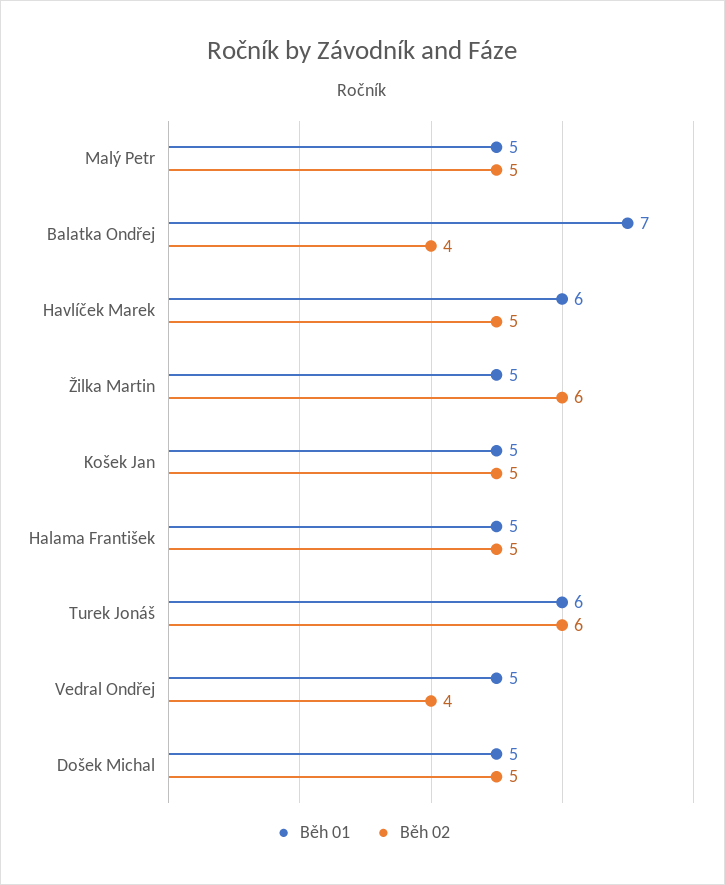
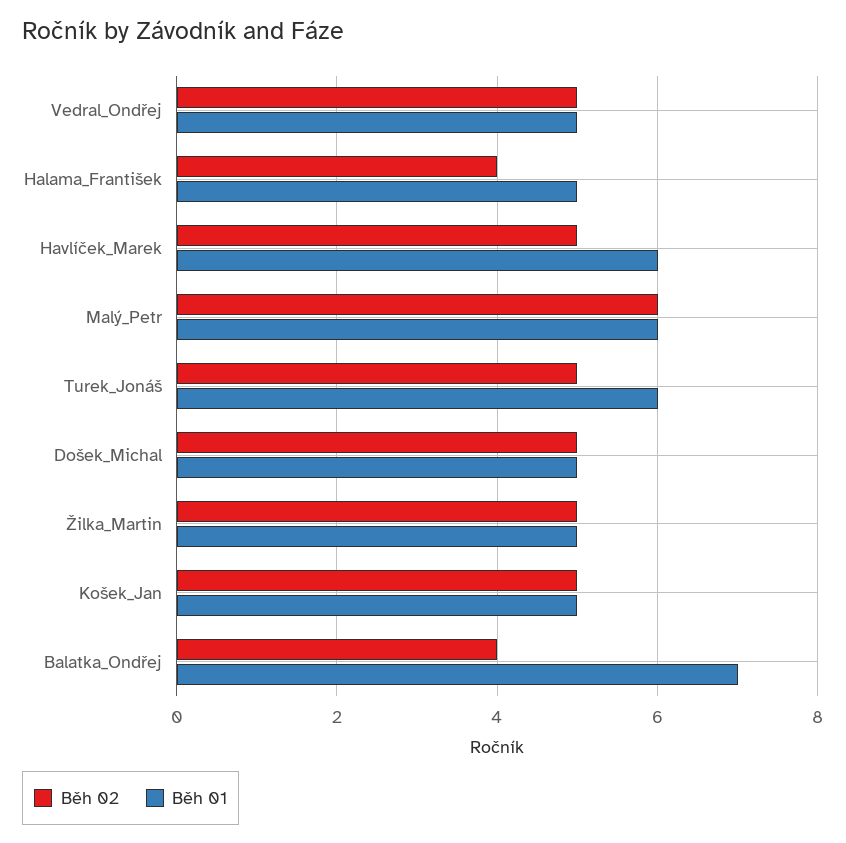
Běh 01, Malý Petr: 5 -> 6
Běh 02, Malý Petr: 5 -> 6
Běh 02, Žilka Martin: 6 -> 5
Běh 02, Halama František: 5 -> 4
Běh 02, Turek Jonáš: 6 -> 5
Běh 02, Vedral Ondřej: 4 -> 5

